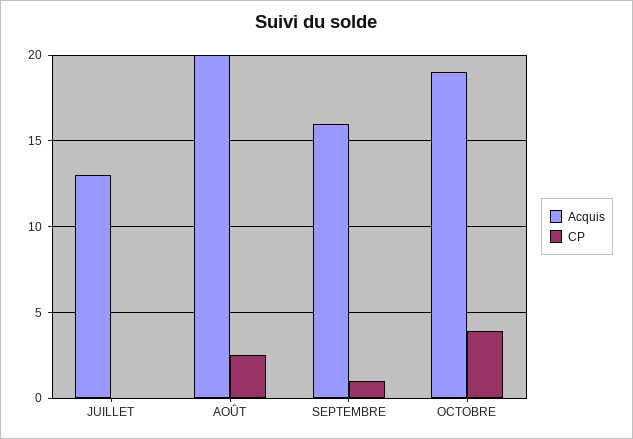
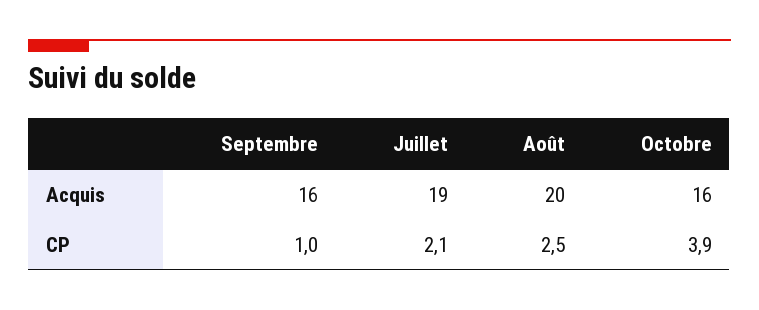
Acquis, JUILLET: 13 -> 19
CP, JUILLET: 0 -> 2.1
Acquis, OCTOBRE: 19 -> 16

